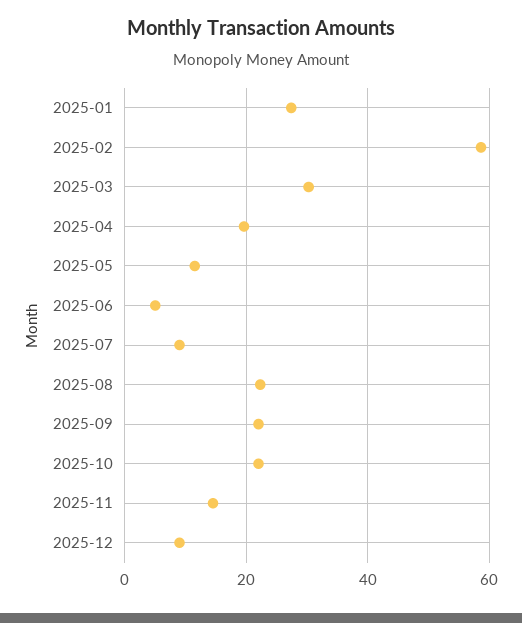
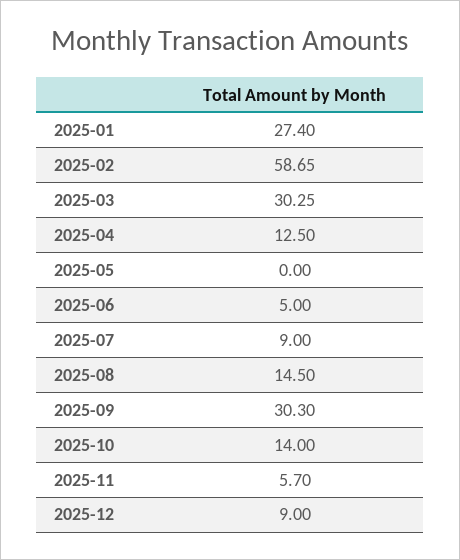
2025-04: 20 -> 12.5
2025-05: 12 -> 0
2025-08: 22 -> 14.5
2025-09: 22 -> 30.3
2025-10: 22 -> 14
2025-11: 14 -> 5.7

